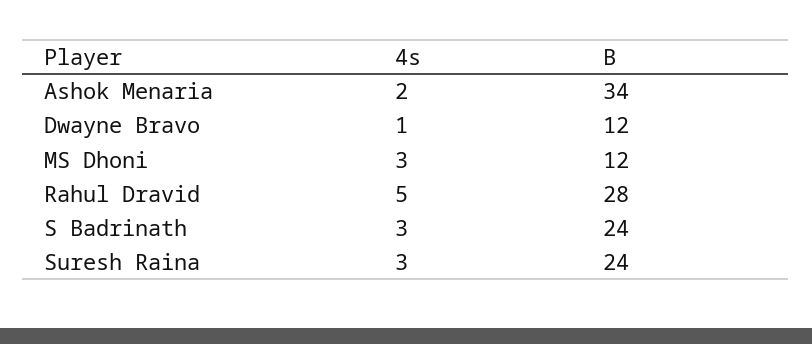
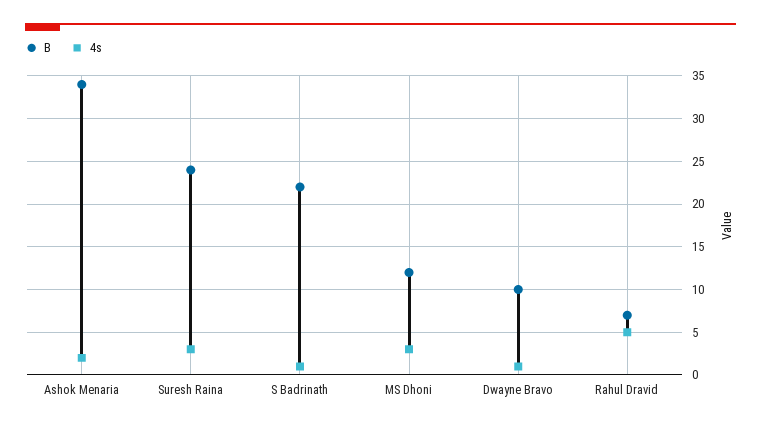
B, Dwayne Bravo: 12 -> 10
B, Rahul Dravid: 28 -> 7
4s, S Badrinath: 3 -> 1
B, S Badrinath: 24 -> 22

